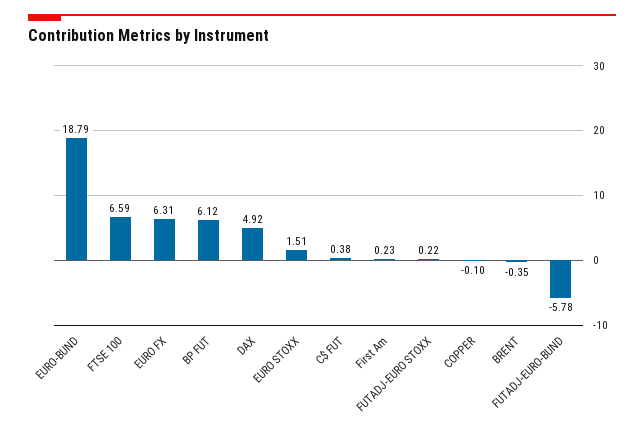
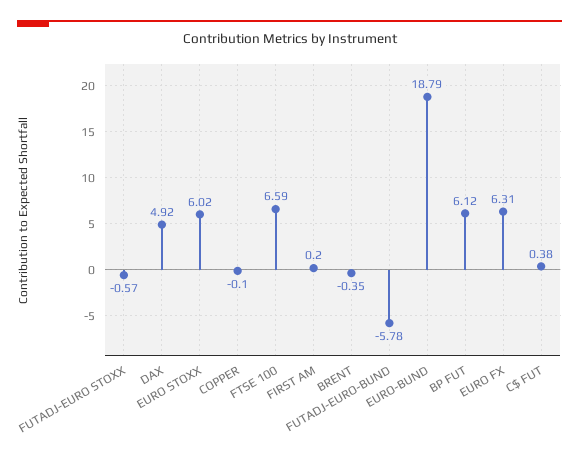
EURO STOXX: 1.51 -> 6.02
First Am: 0.23 -> 0.2
FUTADJ-EURO STOXX: 0.22 -> -0.57

